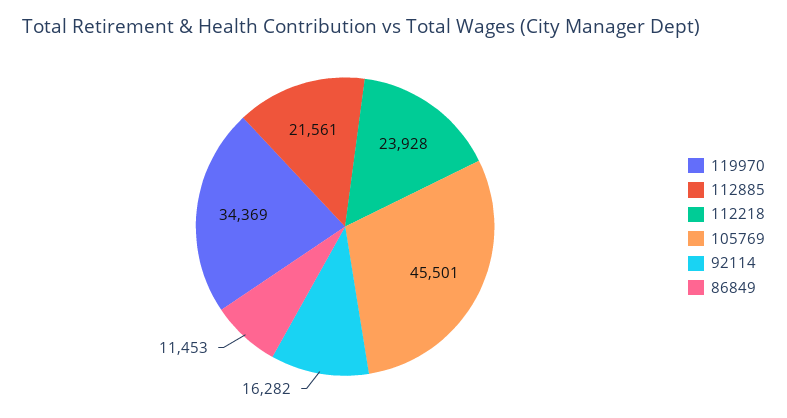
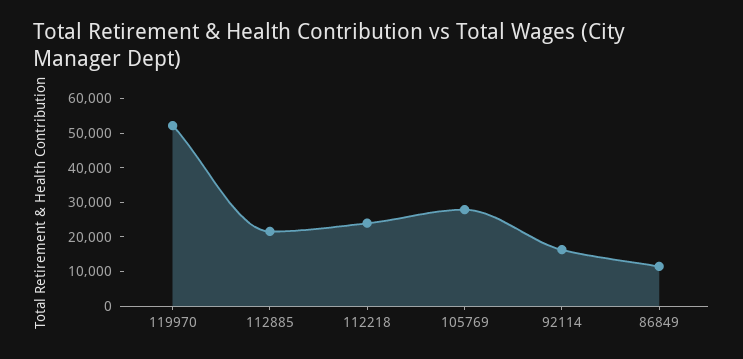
119970: 34369 -> 52500
105769: 45501 -> 27500

